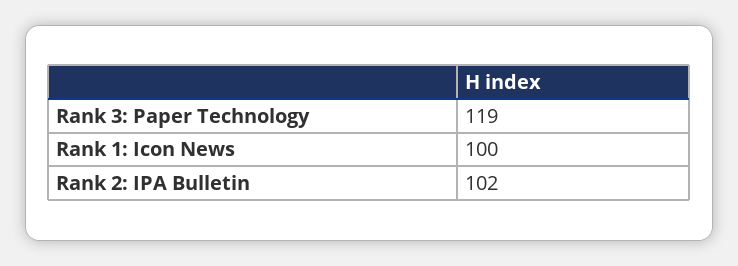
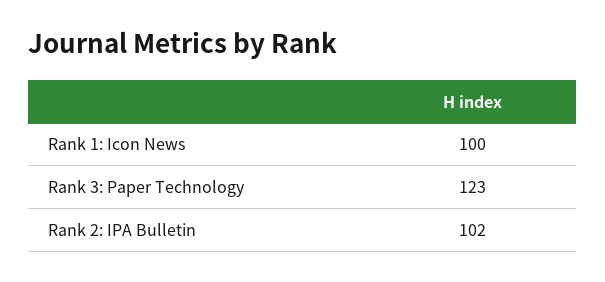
Rank 3: Paper Technology: 119 -> 123

